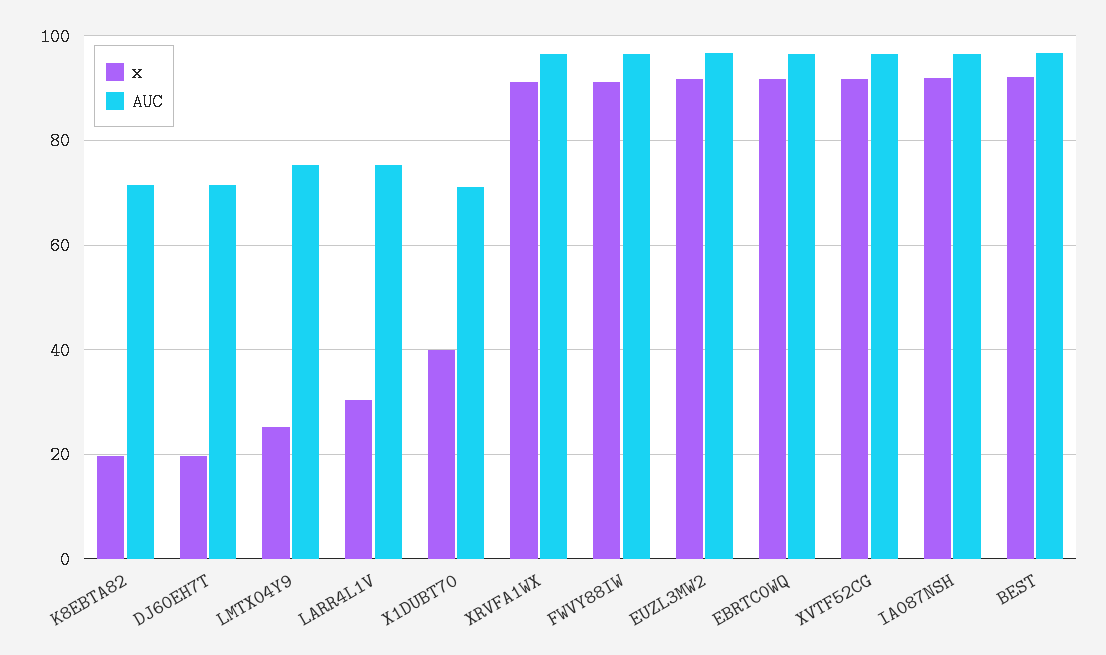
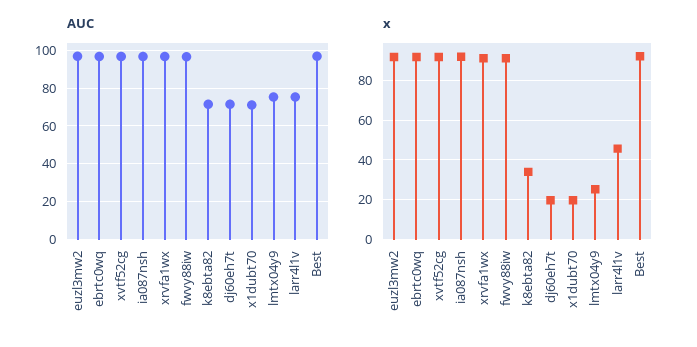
x, K8EBTA82: 20 -> 35
x, LARR4L1V: 30 -> 45
x, X1DUBT70: 40 -> 20

